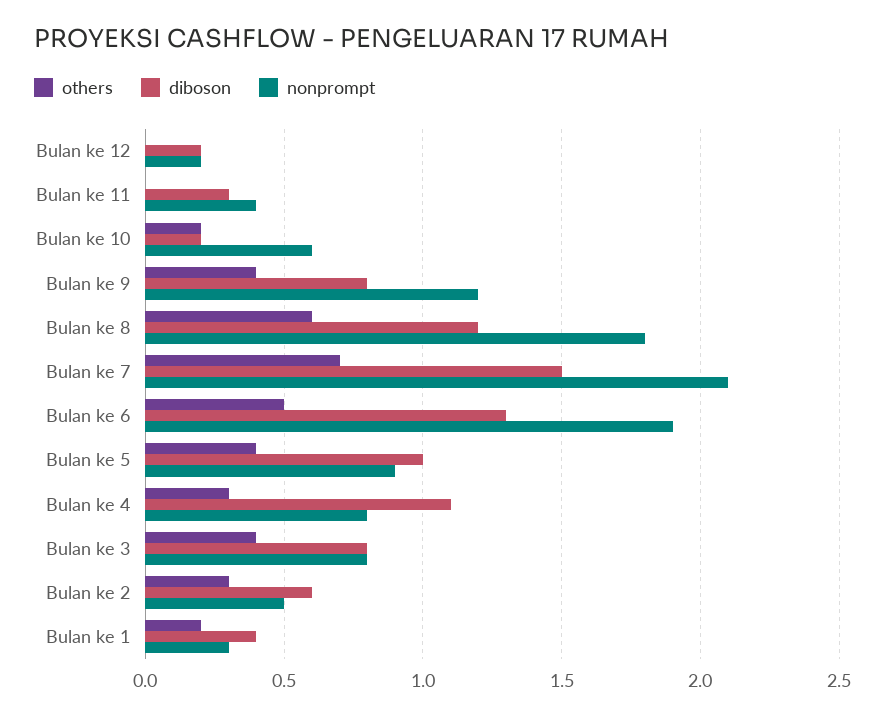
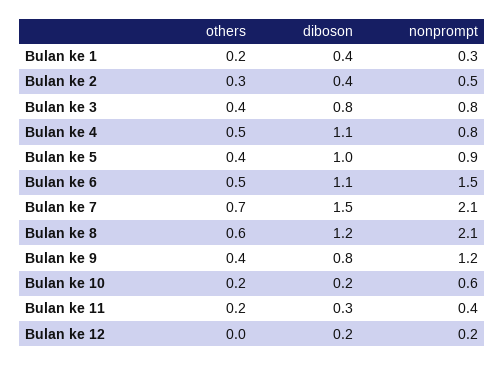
others, Bulan ke 11: 0 -> 0.2
nonprompt, Bulan ke 8: 1.8 -> 2.1
diboson, Bulan ke 6: 1.3 -> 1.1
nonprompt, Bulan ke 6: 1.9 -> 1.5
others, Bulan ke 4: 0.3 -> 0.5
diboson, Bulan ke 2: 0.6 -> 0.4

